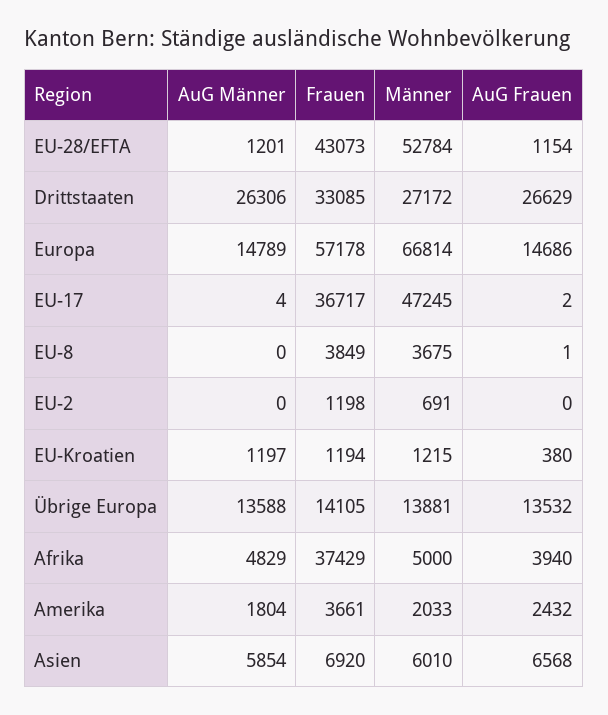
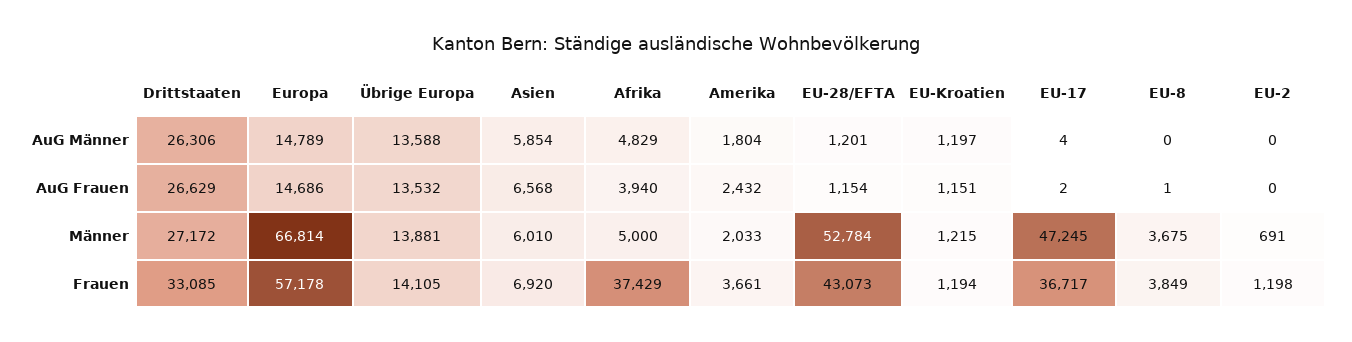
AuG Frauen, EU-Kroatien: 380 -> 1151

